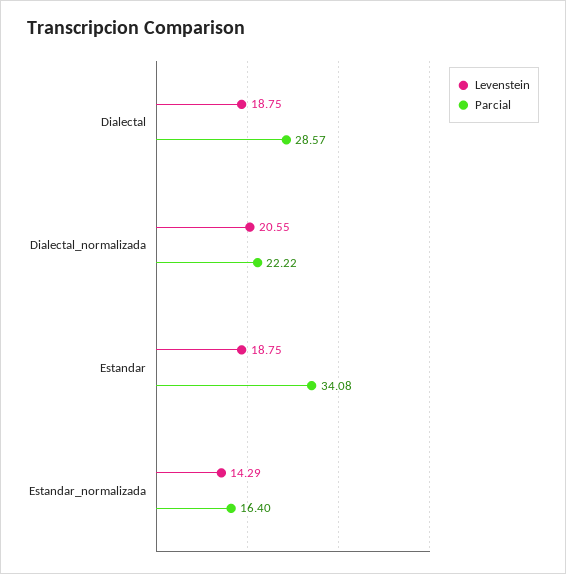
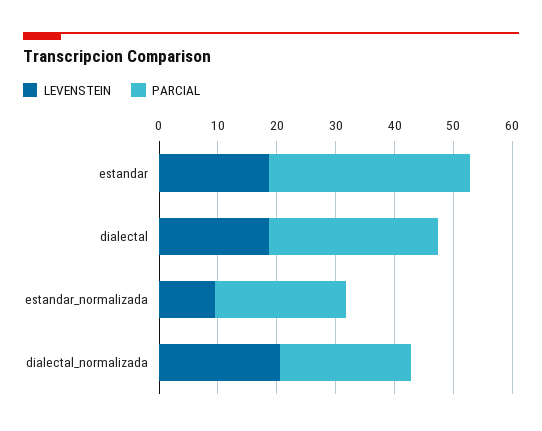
Levenstein, Estandar_normalizada: 14.29 -> 10
Parcial, Estandar_normalizada: 16.4 -> 22

